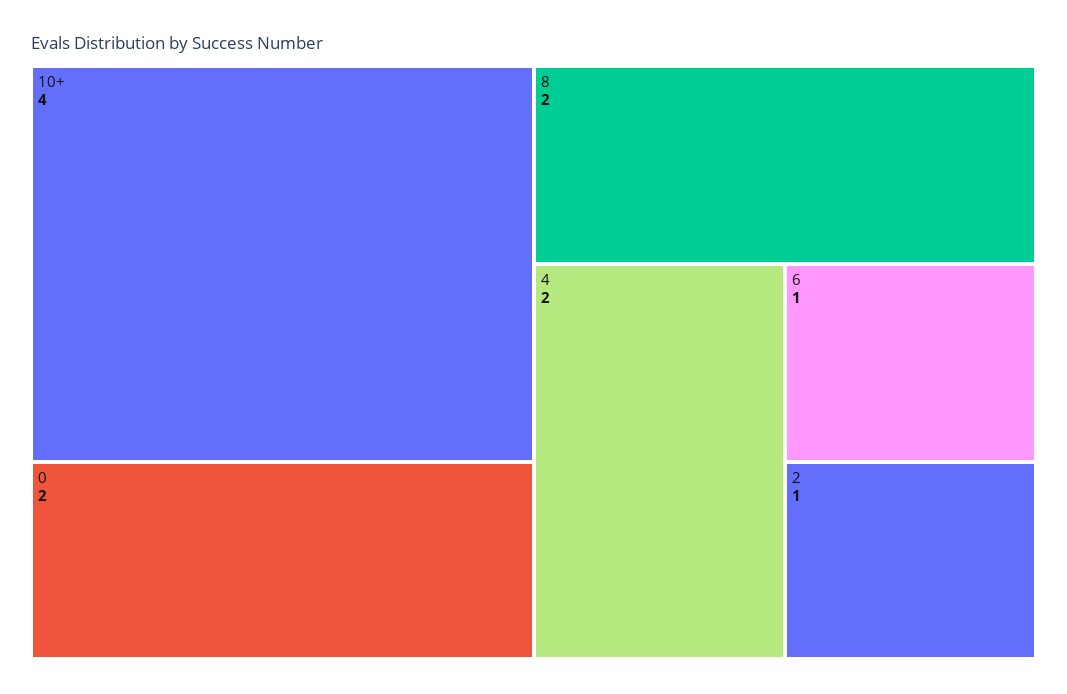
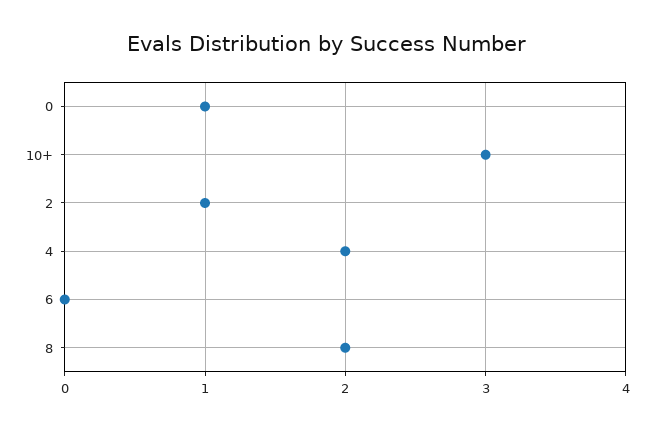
10+: 4 -> 3
0: 2 -> 1
6: 1 -> 0

